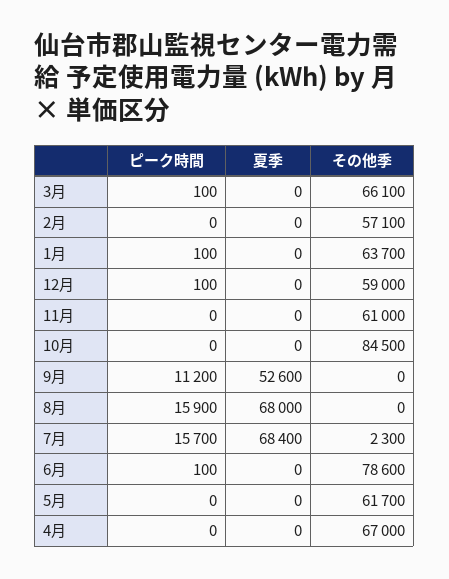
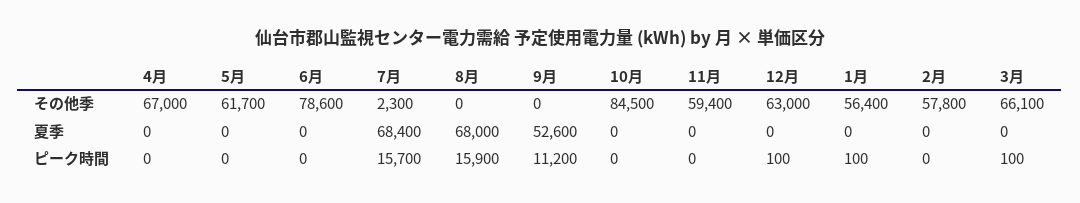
その他季, 2月: 57100 -> 57800
その他季, 1月: 63700 -> 56400
その他季, 12月: 59000 -> 63000
その他季, 11月: 61000 -> 59400
ピーク時間, 6月: 100 -> 0

